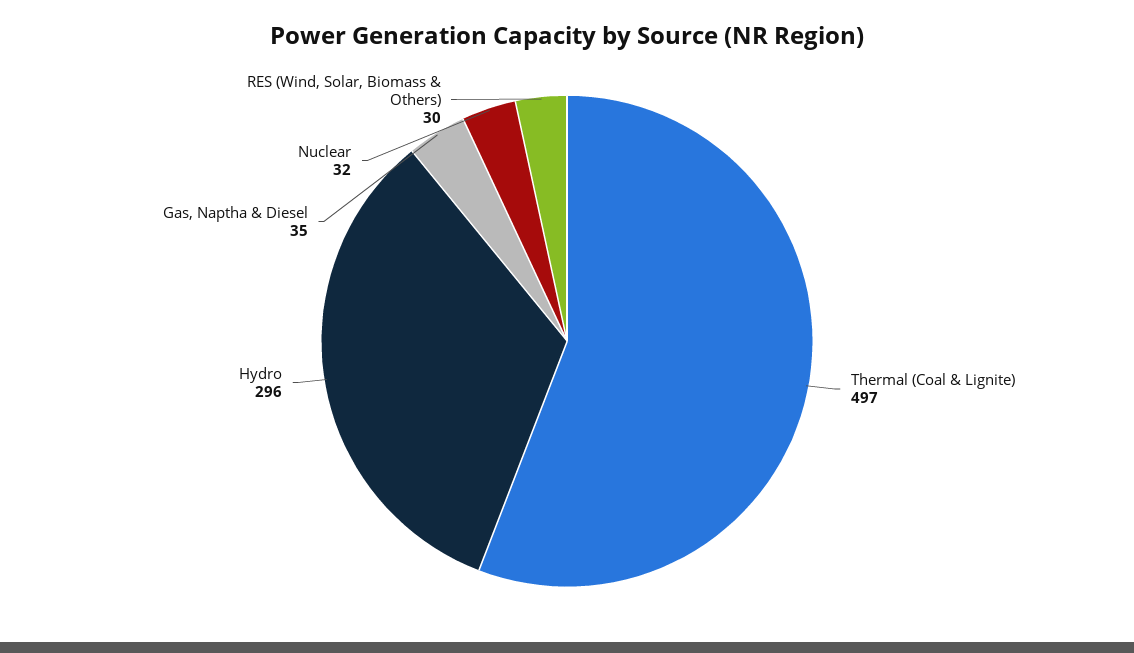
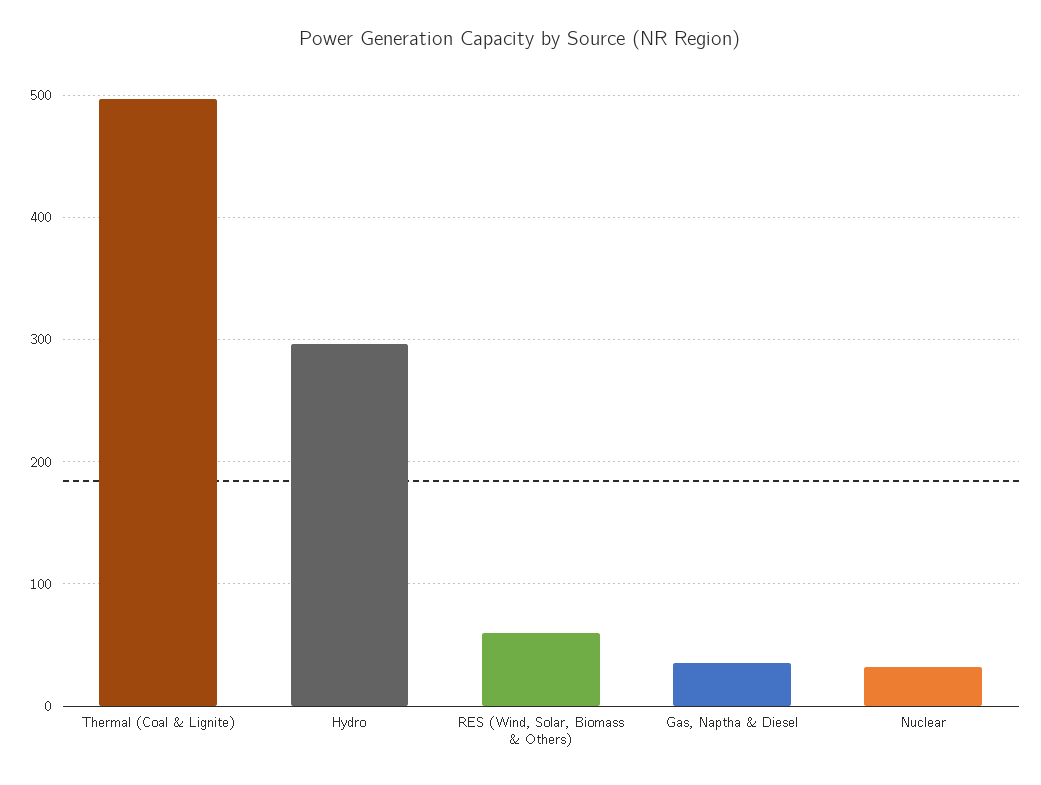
RES (Wind, Solar, Biomass & Others): 30 -> 60

